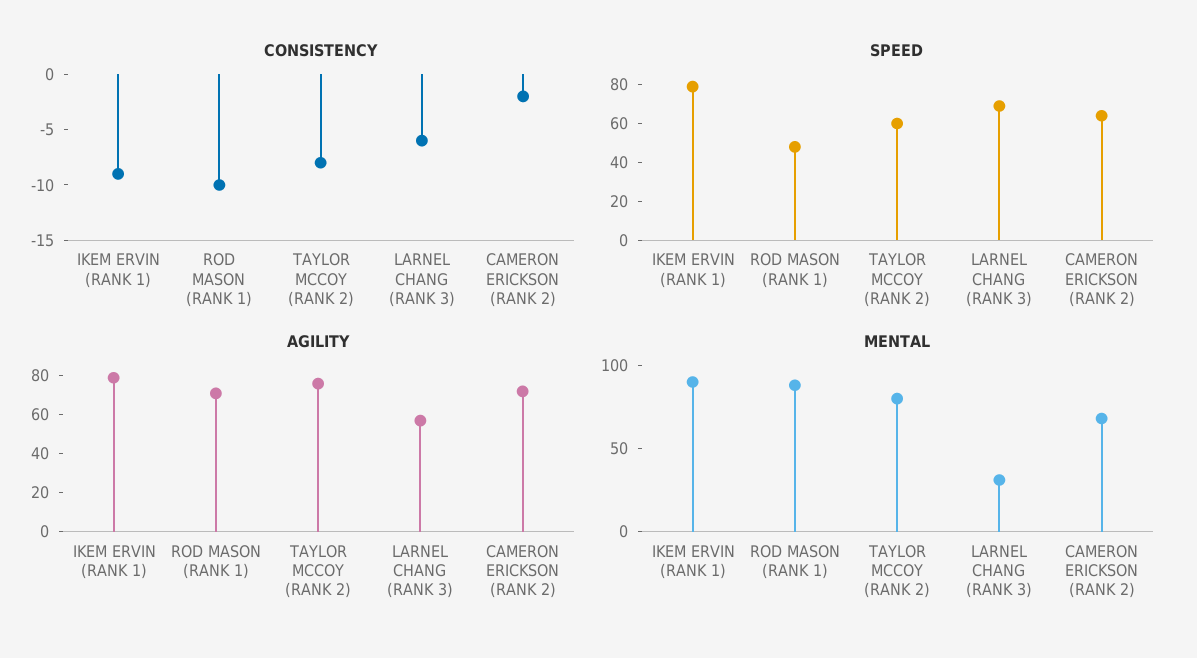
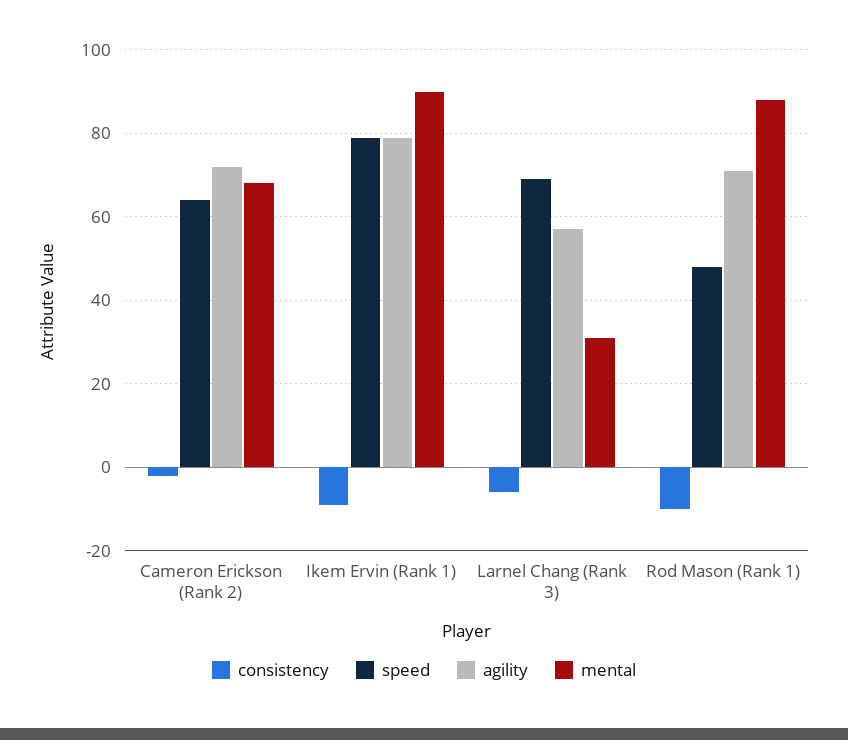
CONSISTENCY, TAYLOR MCCOY (RANK 2): -8 -> none
SPEED, TAYLOR MCCOY (RANK 2): 60 -> none
AGILITY, TAYLOR MCCOY (RANK 2): 75 -> none
MENTAL, TAYLOR MCCOY (RANK 2): 80 -> none

